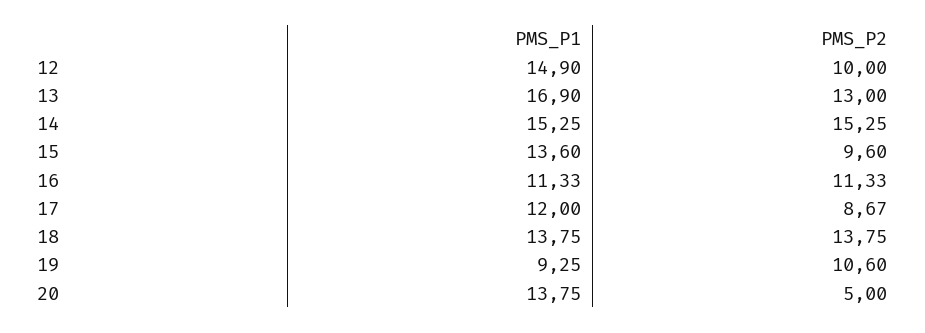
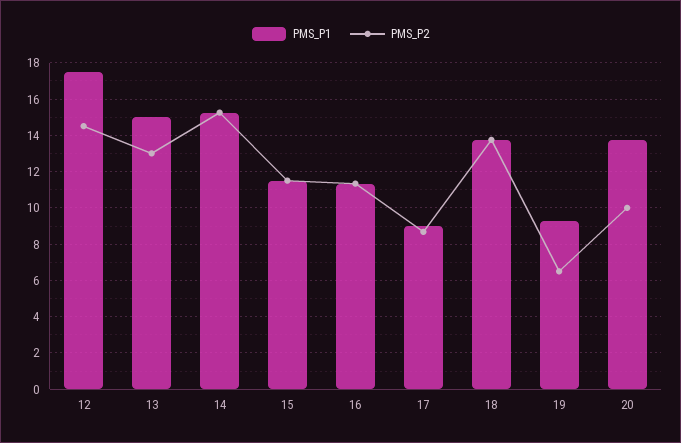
PMS_P1, 12: 14.9 -> 17.5
PMS_P2, 12: 10 -> 14.5
PMS_P1, 13: 16.9 -> 15
PMS_P1, 15: 13.6 -> 11.5
PMS_P2, 15: 9.6 -> 11.5
PMS_P1, 17: 12 -> 9
PMS_P2, 19: 10.6 -> 6.5
PMS_P2, 20: 5 -> 10

